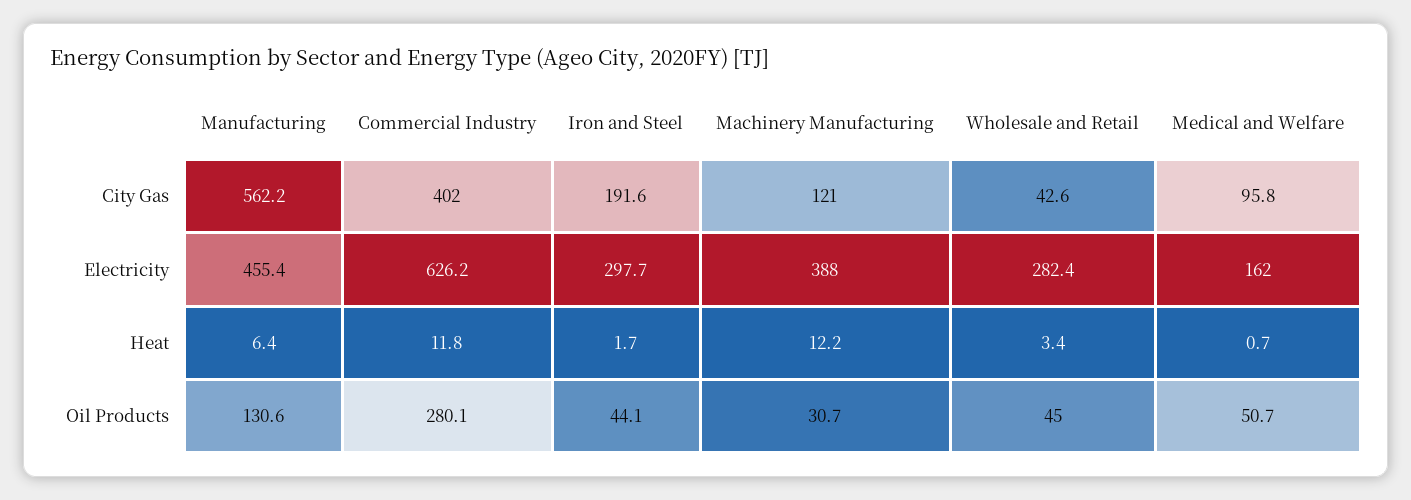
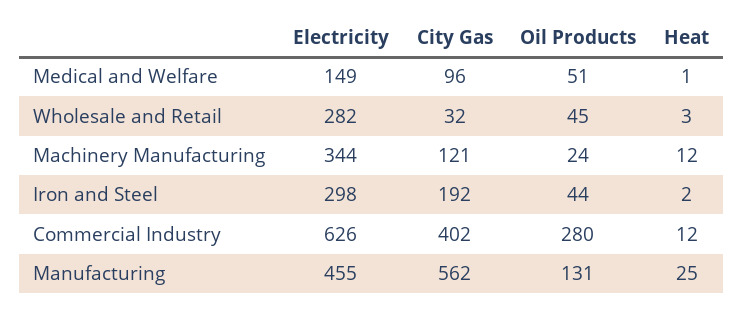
Wholesale and Retail, City Gas: 42.6 -> 32
Machinery Manufacturing, Electricity: 388 -> 344
Medical and Welfare, Electricity: 162 -> 149
Manufacturing, Heat: 6.4 -> 25
Machinery Manufacturing, Oil Products: 30.7 -> 24

